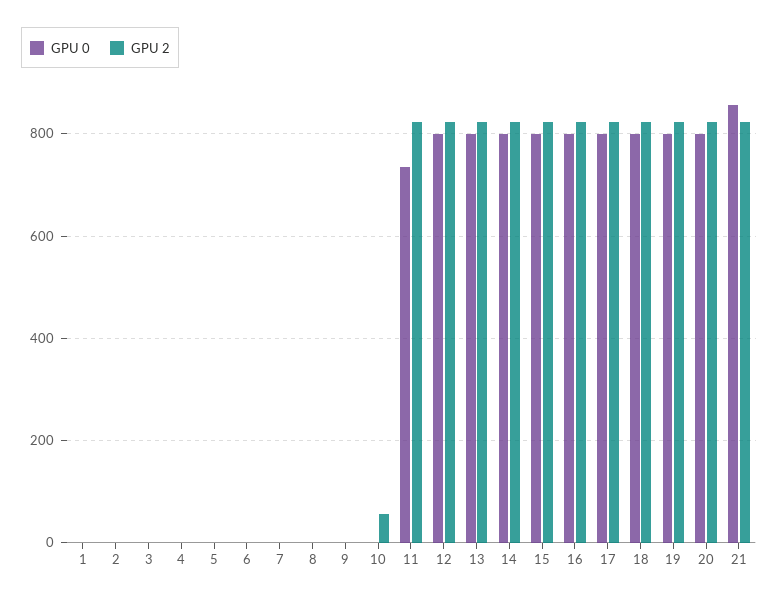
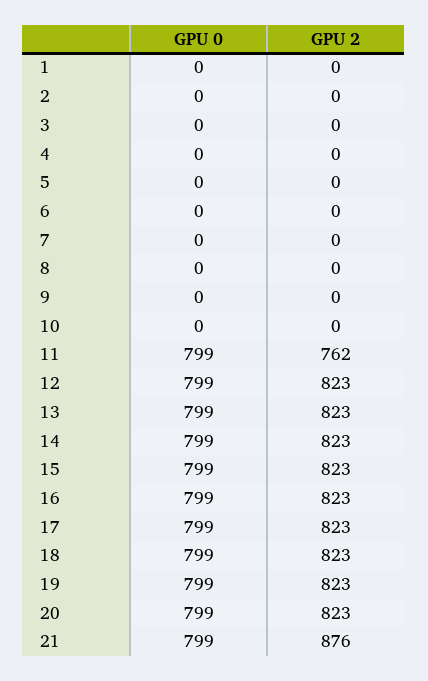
GPU 2, 10: 60 -> 0
GPU 0, 11: 740 -> 799
GPU 2, 11: 820 -> 762
GPU 0, 21: 860 -> 799
GPU 2, 21: 820 -> 876

